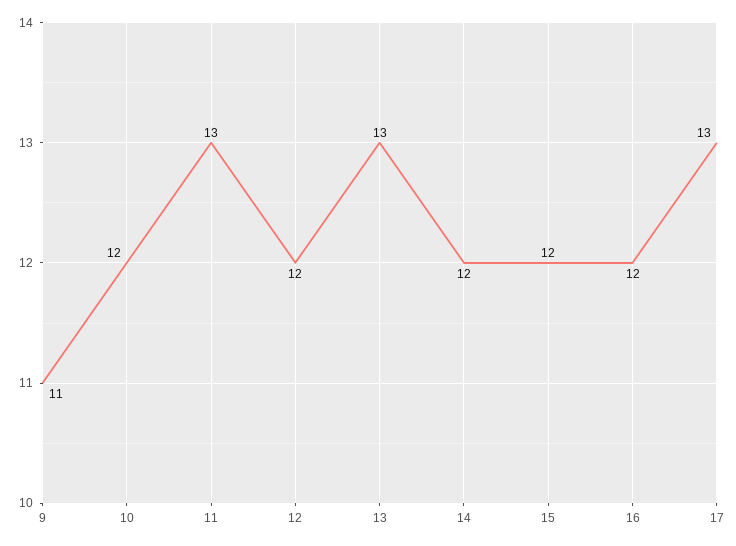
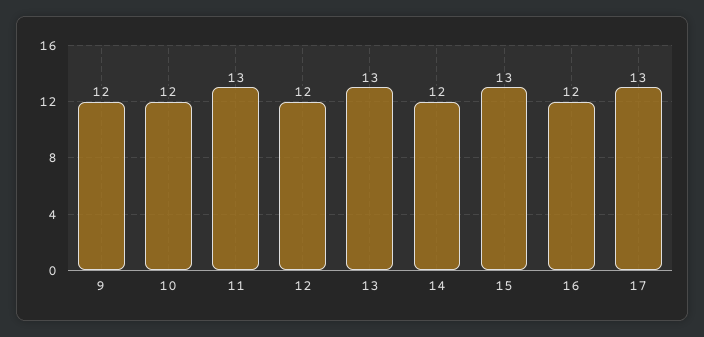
9: 11 -> 12
15: 12 -> 13

